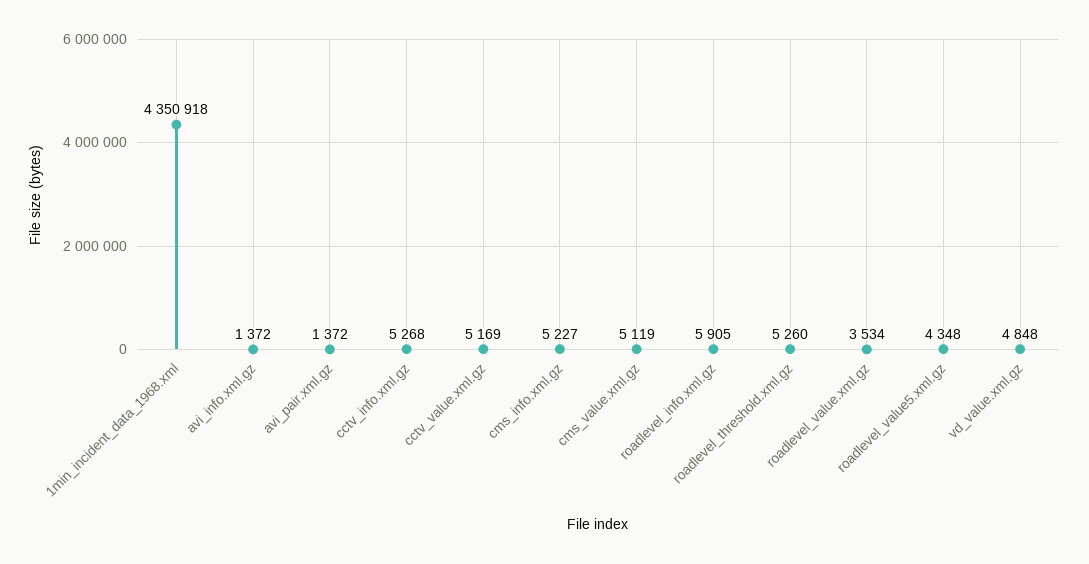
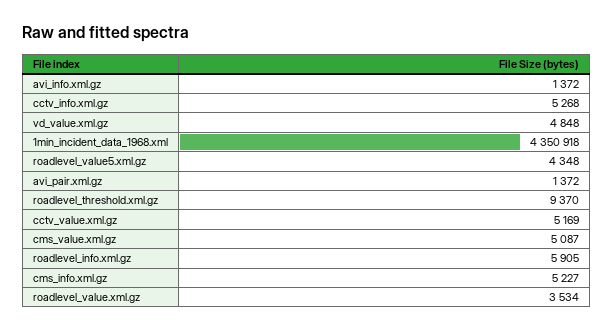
cms_value.xml.gz: 5119 -> 5087
roadlevel_threshold.xml.gz: 5260 -> 9370

